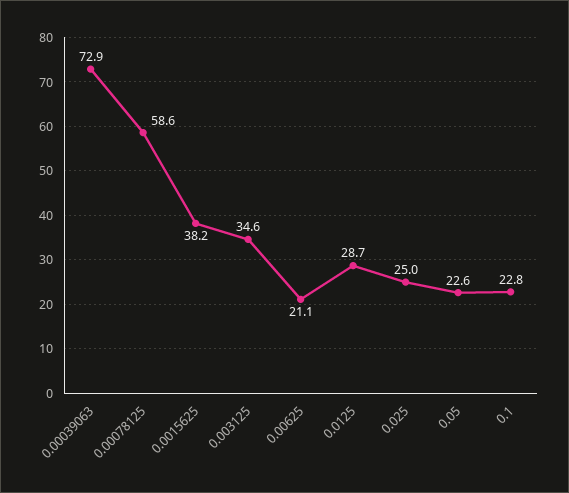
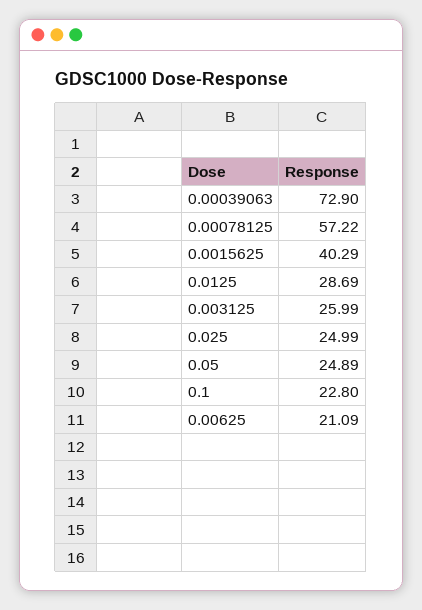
0.00078125: 58.6 -> 57.22
0.0015625: 38.2 -> 40.29
0.003125: 34.6 -> 25.99
0.05: 22.6 -> 24.89

